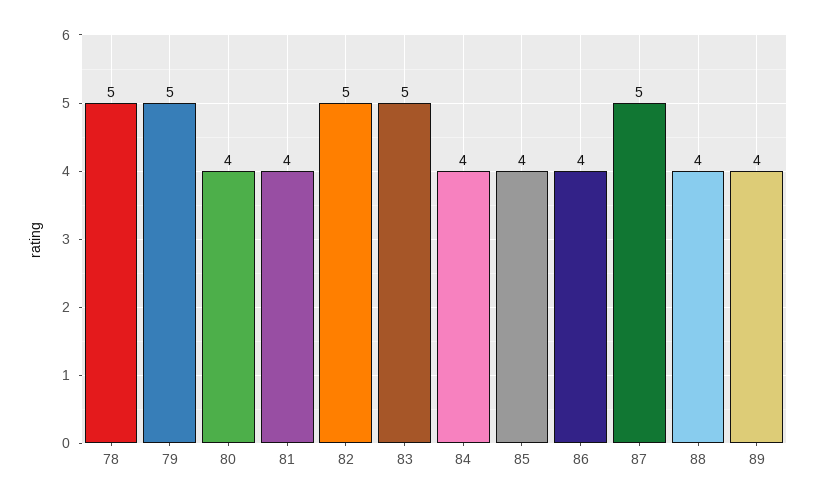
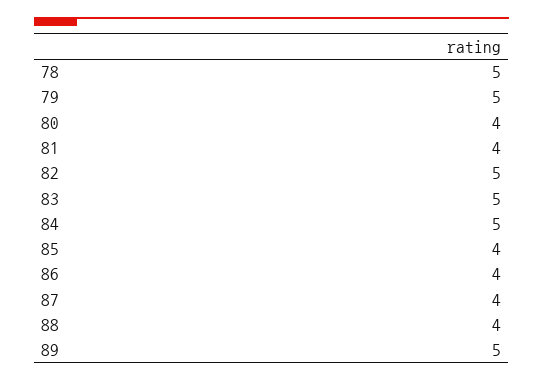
84: 4 -> 5
87: 5 -> 4
89: 4 -> 5

